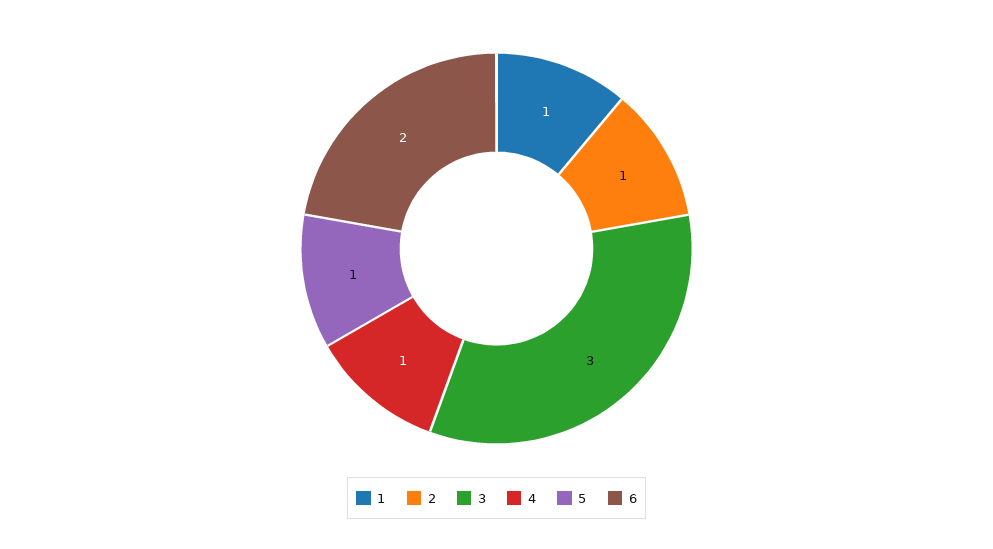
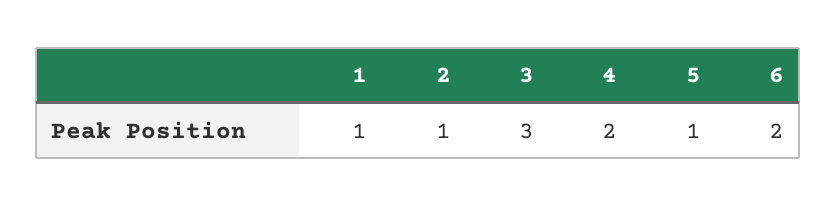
4: 1 -> 2

